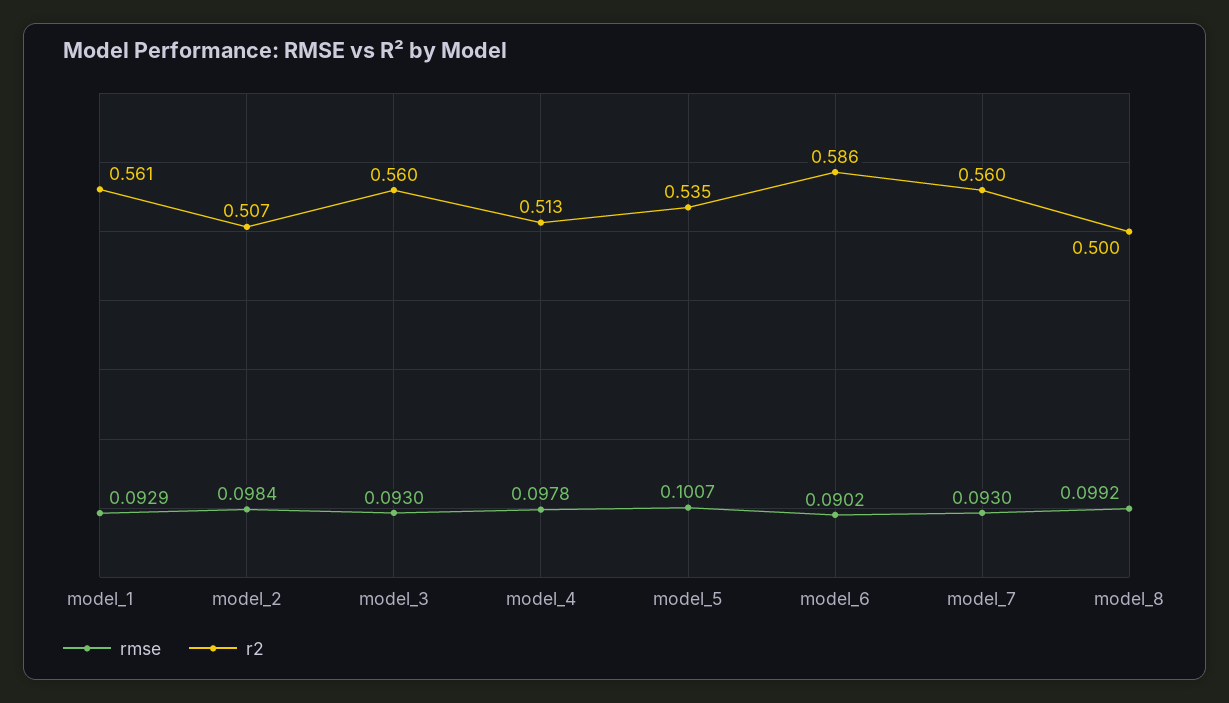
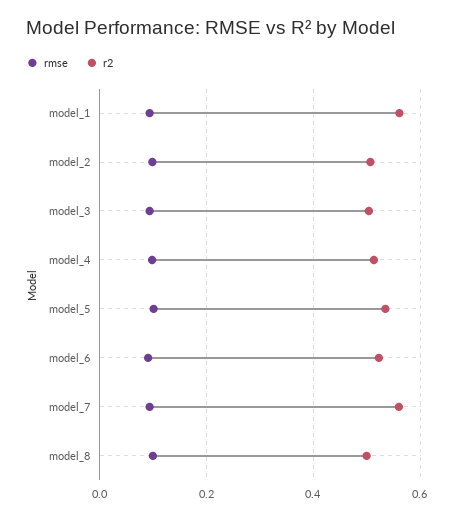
r2, model_3: 0.56 -> 0.5
r2, model_6: 0.586 -> 0.52

